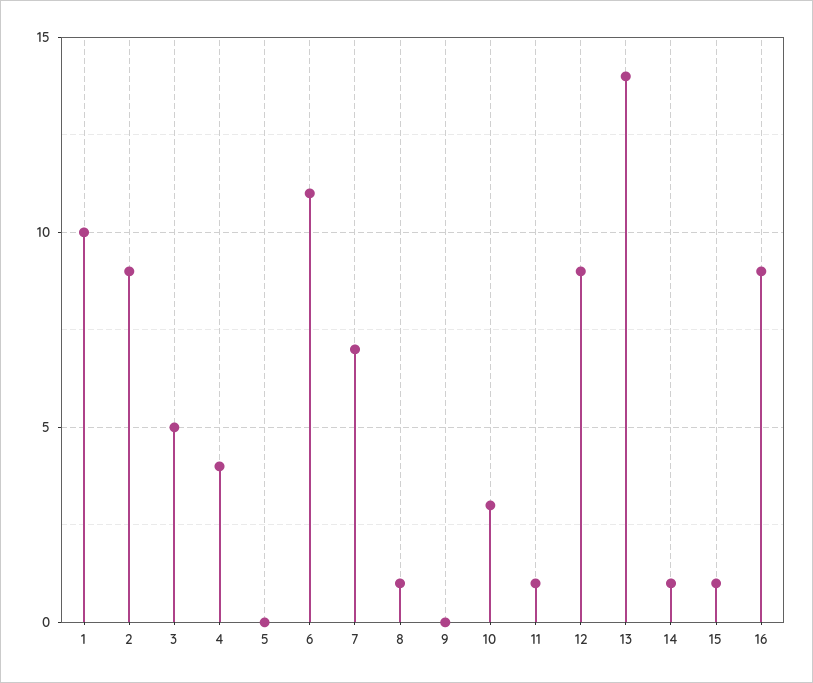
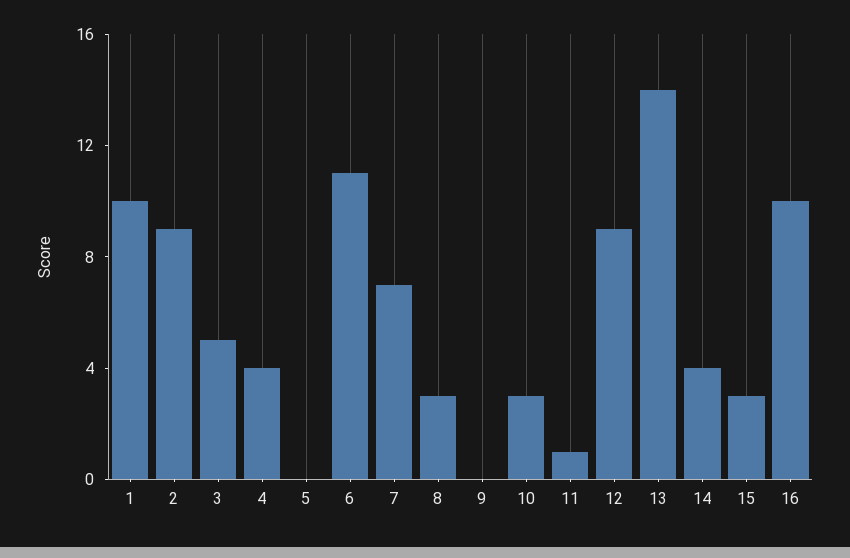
8: 1 -> 3
14: 1 -> 4
15: 1 -> 3
16: 9 -> 10

